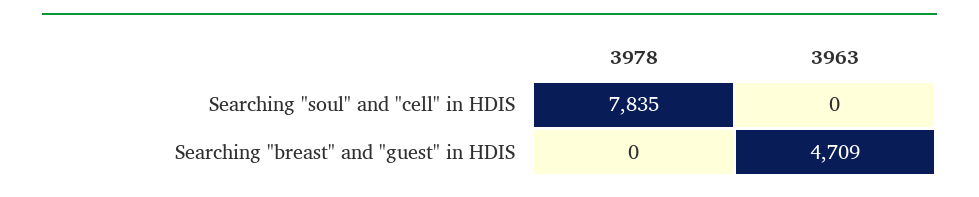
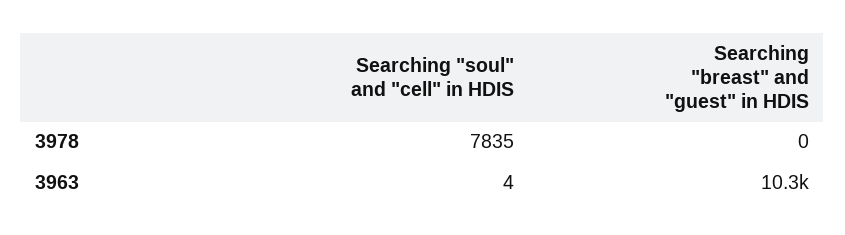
3963, Searching "soul" and "cell" in HDIS: 0 -> 4
3963, Searching "breast" and "guest" in HDIS: 4709 -> 10300

